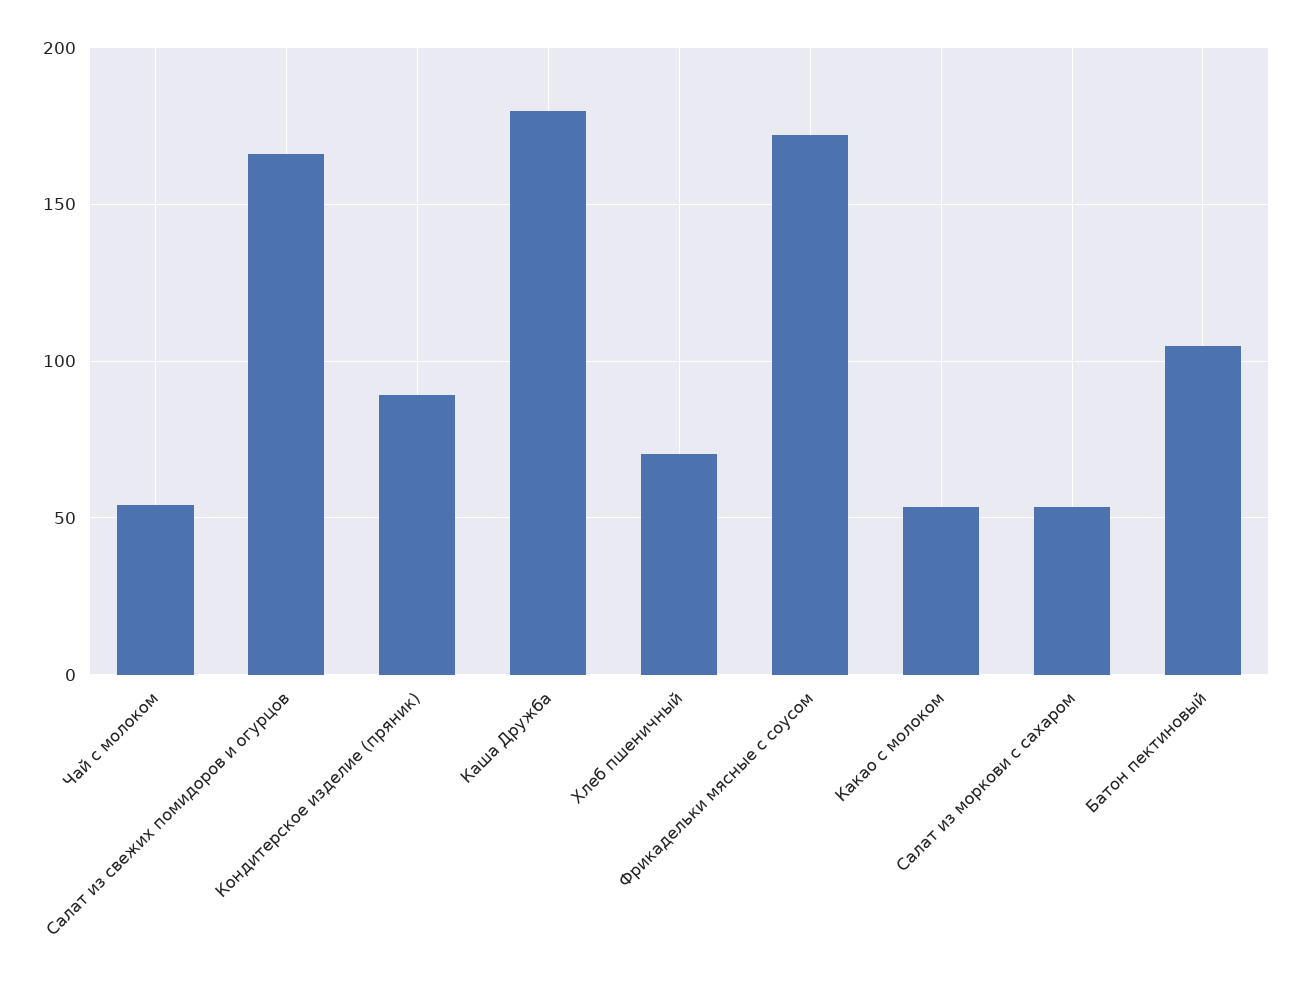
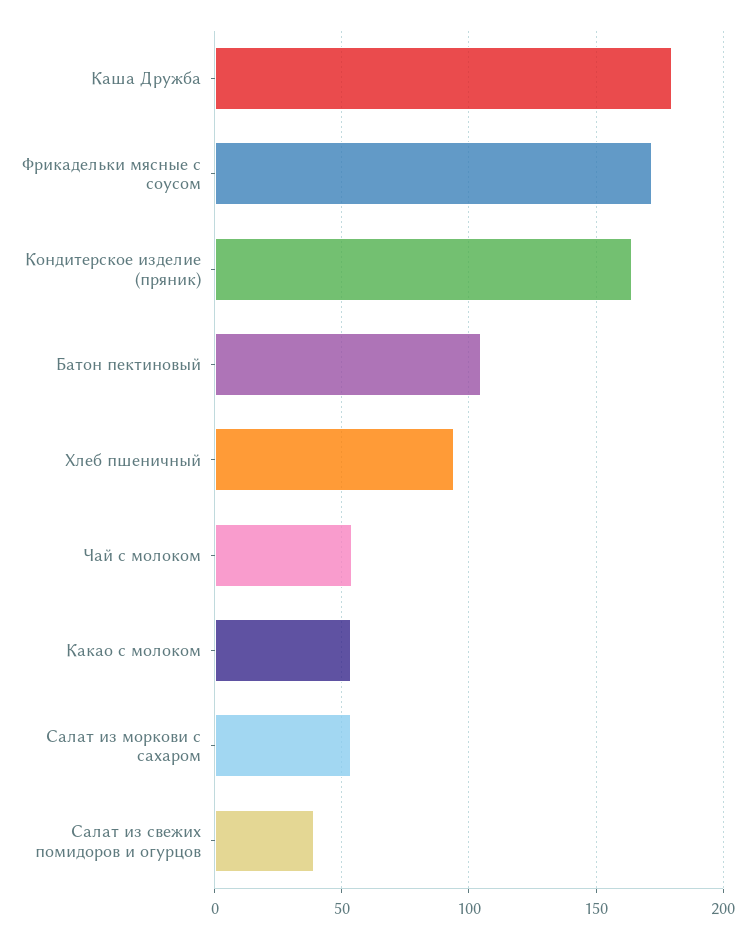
Салат из свежих помидоров и огурцов: 165 -> 40
Кондитерское изделие (пряник): 90 -> 165
Хлеб пшеничный: 70 -> 95

